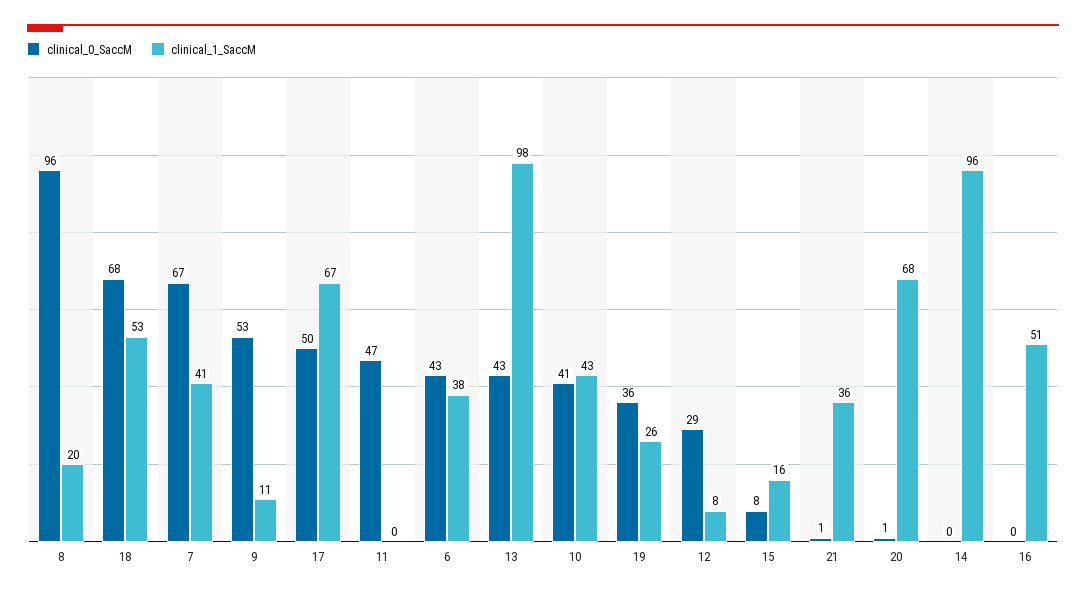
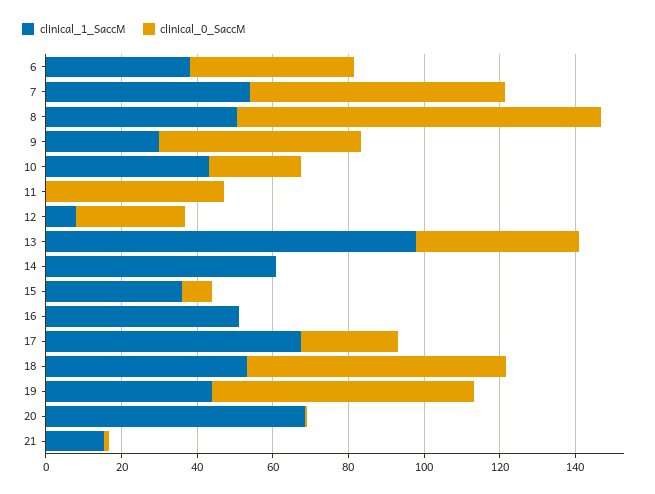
clinical_1_SaccM, 8: 20 -> 50
clinical_1_SaccM, 7: 41 -> 55
clinical_1_SaccM, 9: 11 -> 30
clinical_0_SaccM, 17: 50 -> 25
clinical_0_SaccM, 10: 41 -> 25
clinical_0_SaccM, 19: 36 -> 70
clinical_1_SaccM, 19: 26 -> 45
clinical_1_SaccM, 15: 16 -> 35
clinical_1_SaccM, 21: 36 -> 15
clinical_1_SaccM, 14: 96 -> 60

